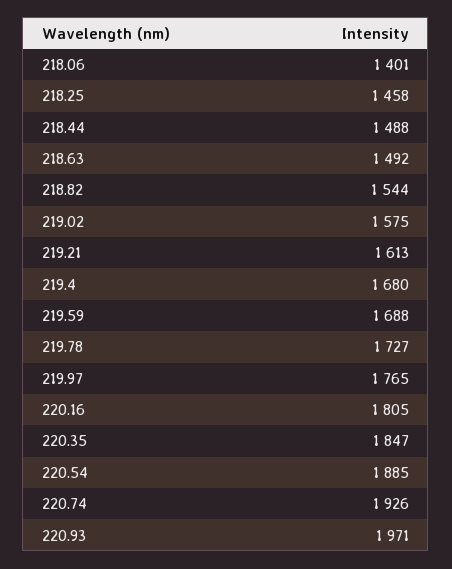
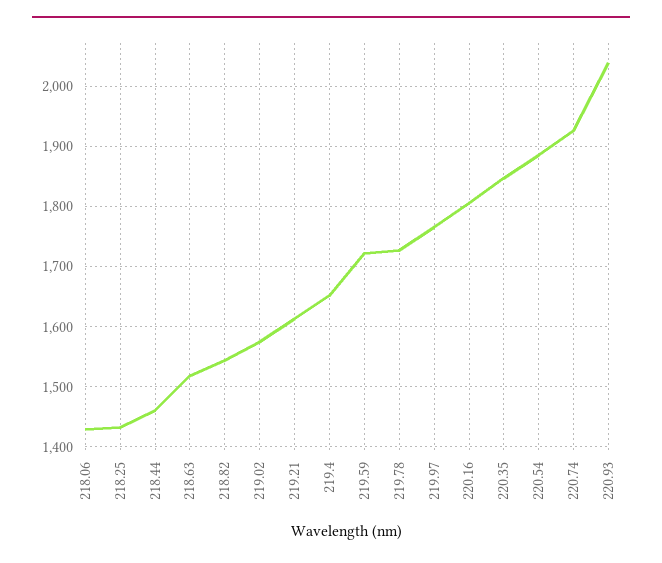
218.06: 1401 -> 1430
218.25: 1458 -> 1430
218.44: 1488 -> 1460
218.63: 1492 -> 1520
219.4: 1680 -> 1650
219.59: 1688 -> 1720
220.93: 1971 -> 2040

